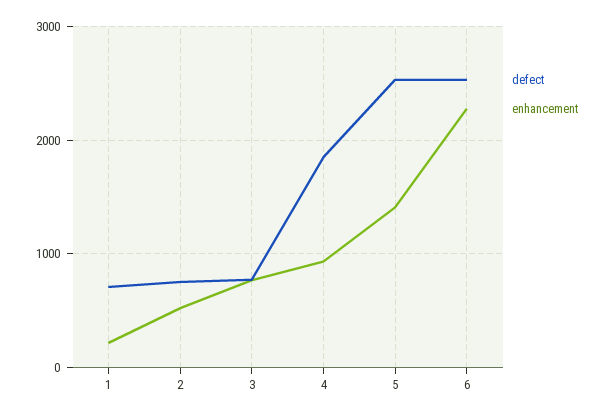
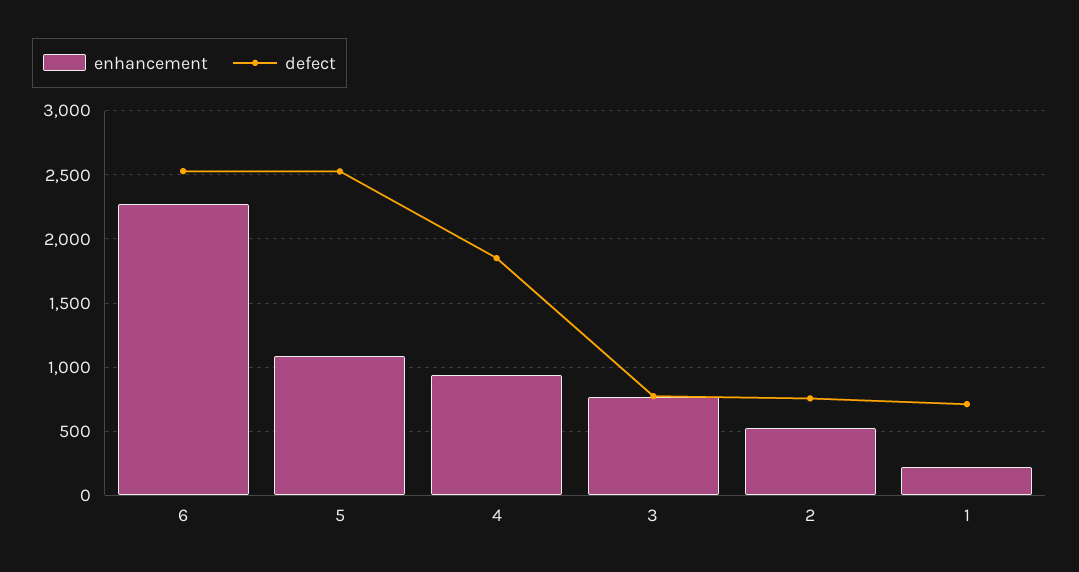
enhancement, 5: 1400 -> 1100

